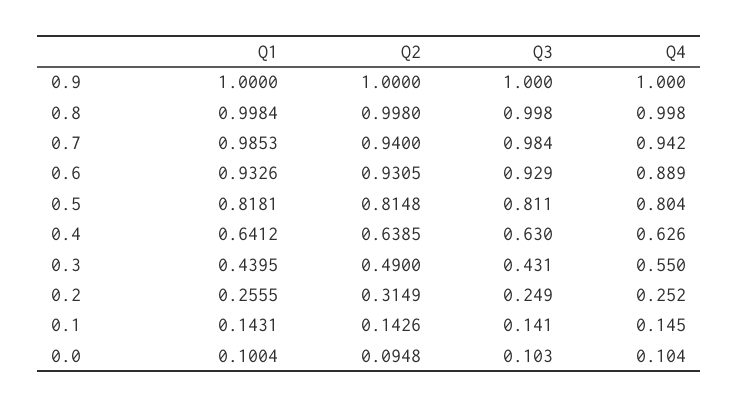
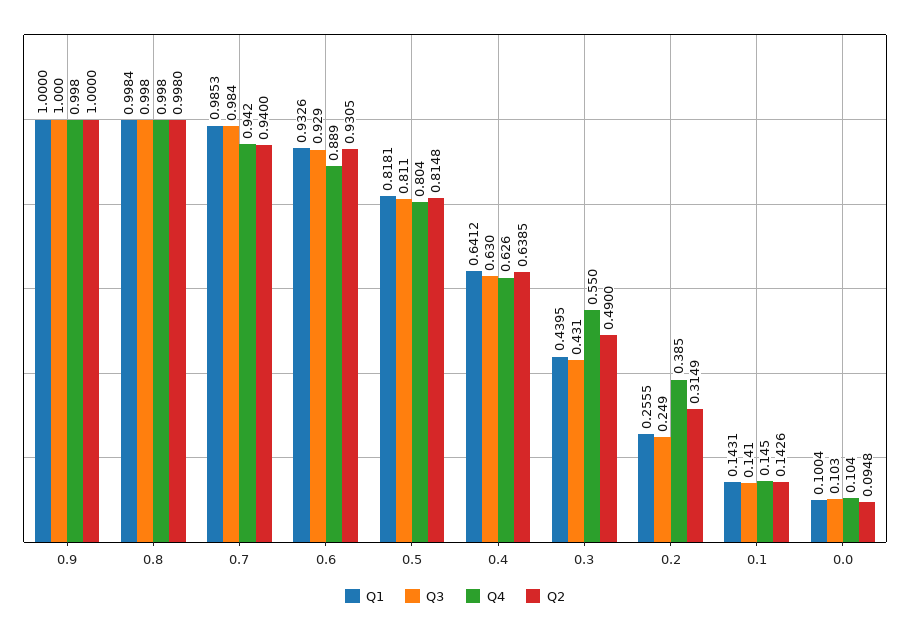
Q4, 0.9: 1 -> 0.998
Q4, 0.2: 0.252 -> 0.385

